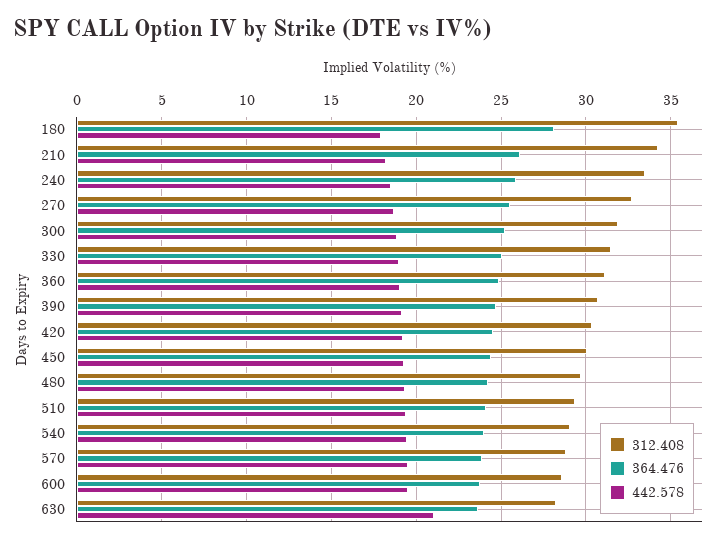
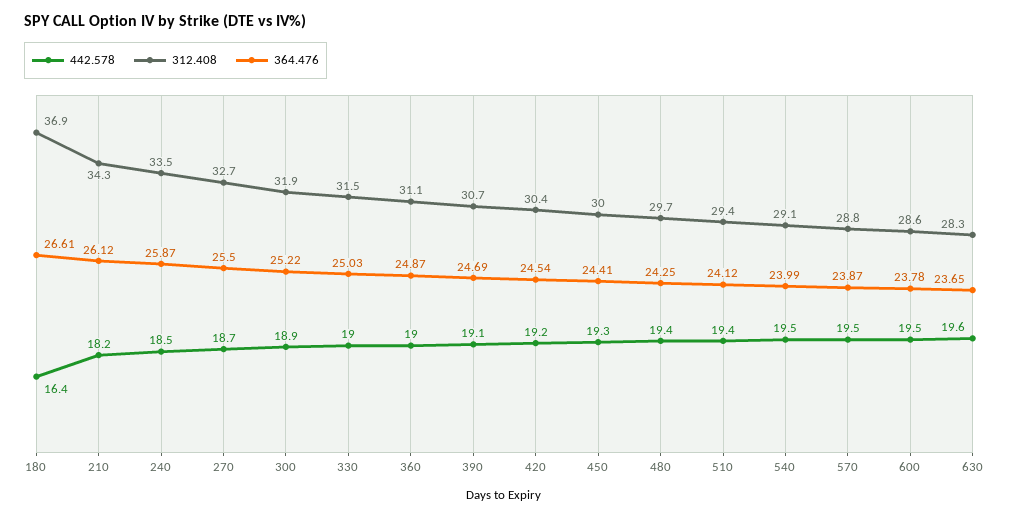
312.408, 180: 35.5 -> 36.9
364.476, 180: 28 -> 26.61
442.578, 180: 18 -> 16.4
442.578, 630: 21 -> 19.6

